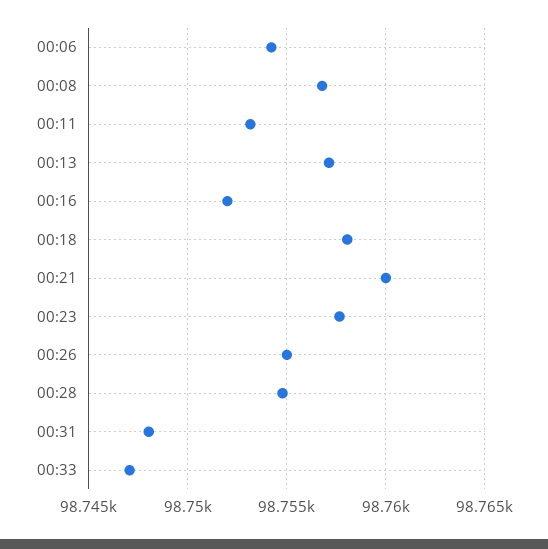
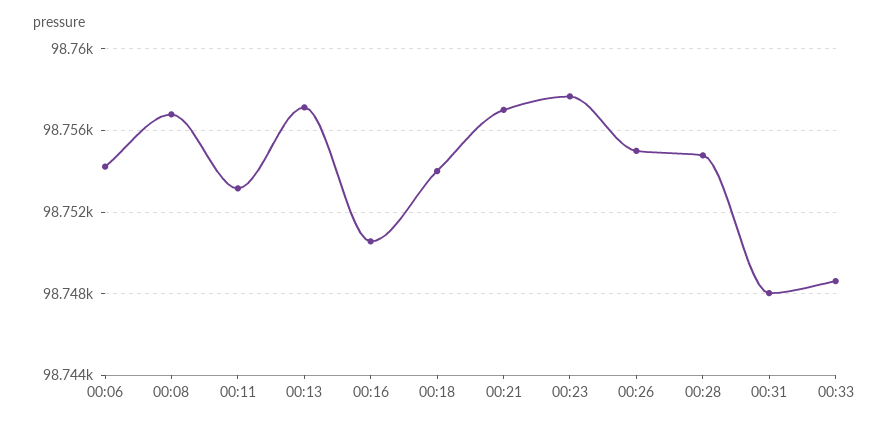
00:16: 98752 -> 98750.5
00:18: 98758 -> 98754
00:21: 98760 -> 98757
00:33: 98747 -> 98748.5

